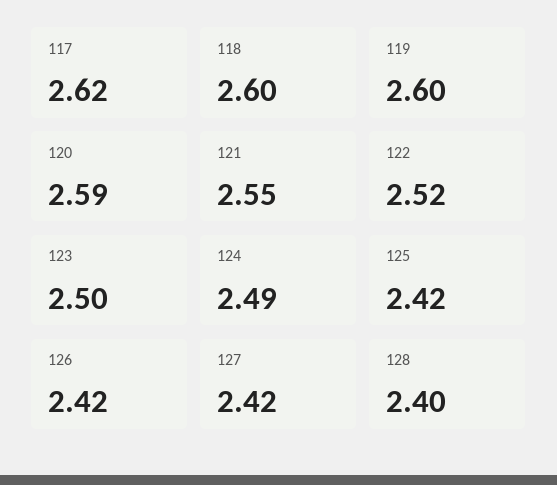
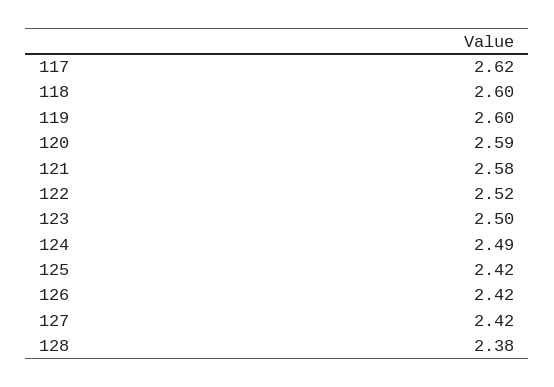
121: 2.55 -> 2.58
128: 2.4 -> 2.38

